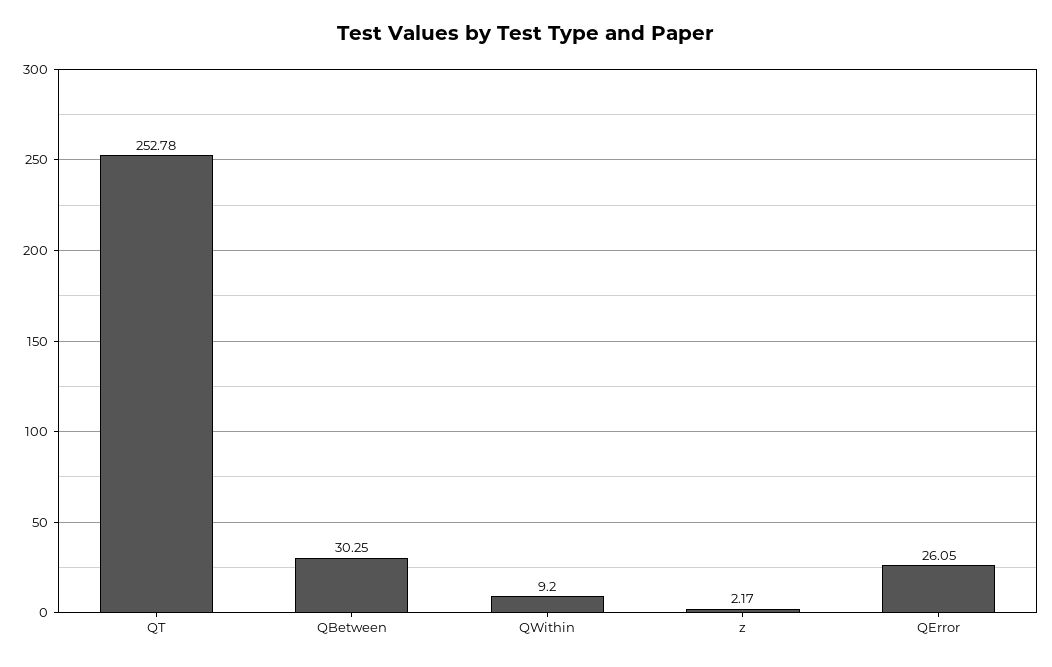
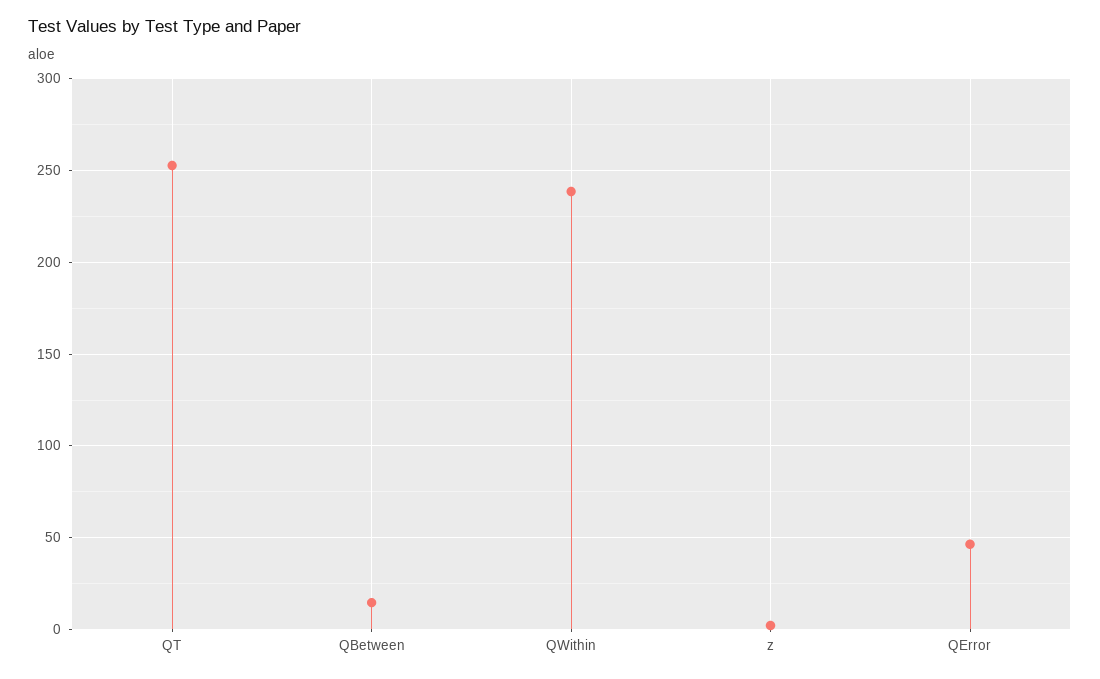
QBetween: 30.25 -> 15
QWithin: 9.2 -> 240
QError: 26.05 -> 45

